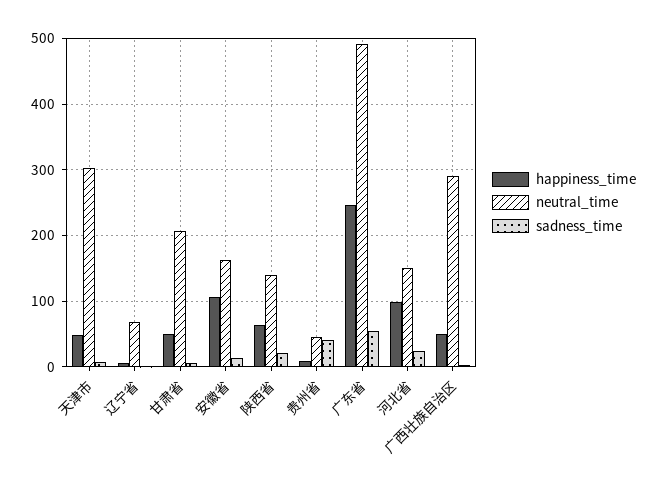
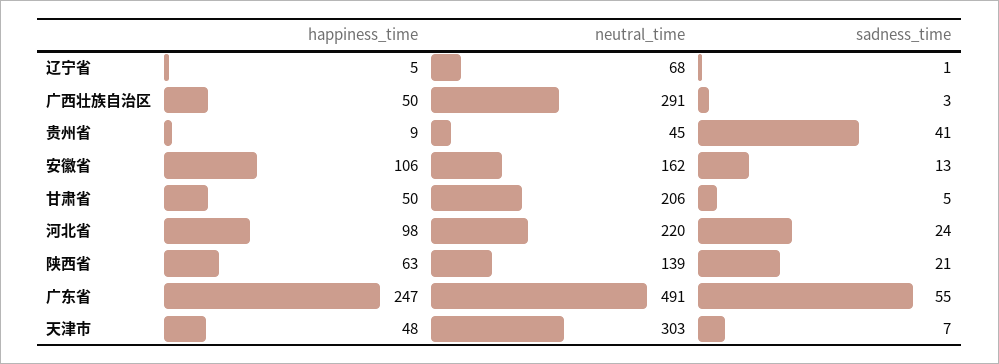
neutral_time, 河北省: 150 -> 220

